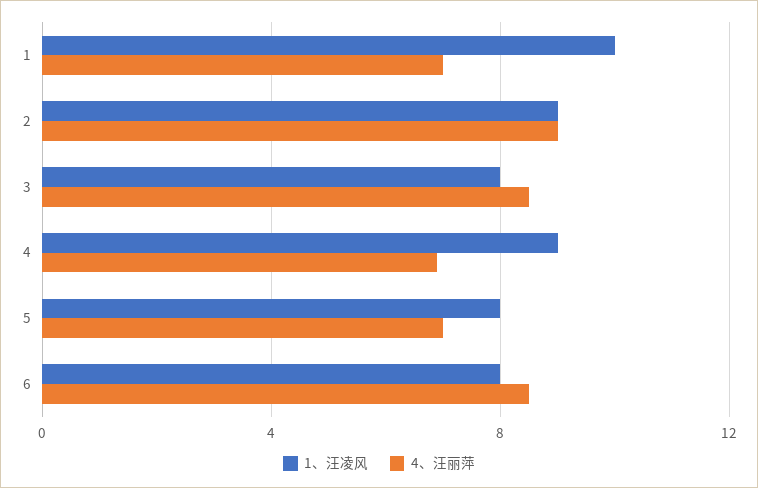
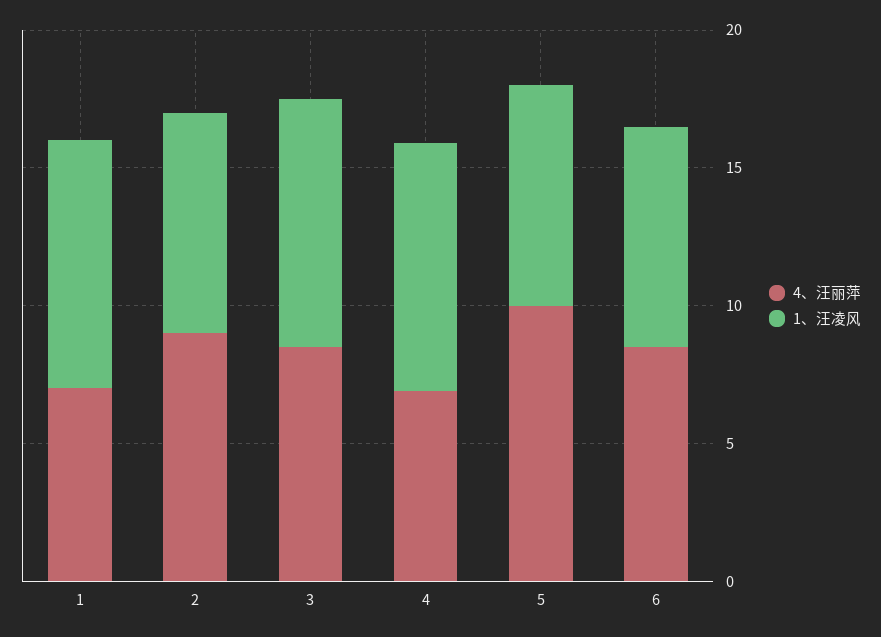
1、汪凌风, 1: 10 -> 9
1、汪凌风, 2: 9 -> 8
1、汪凌风, 3: 8 -> 9
4、汪丽萍, 5: 7 -> 10

